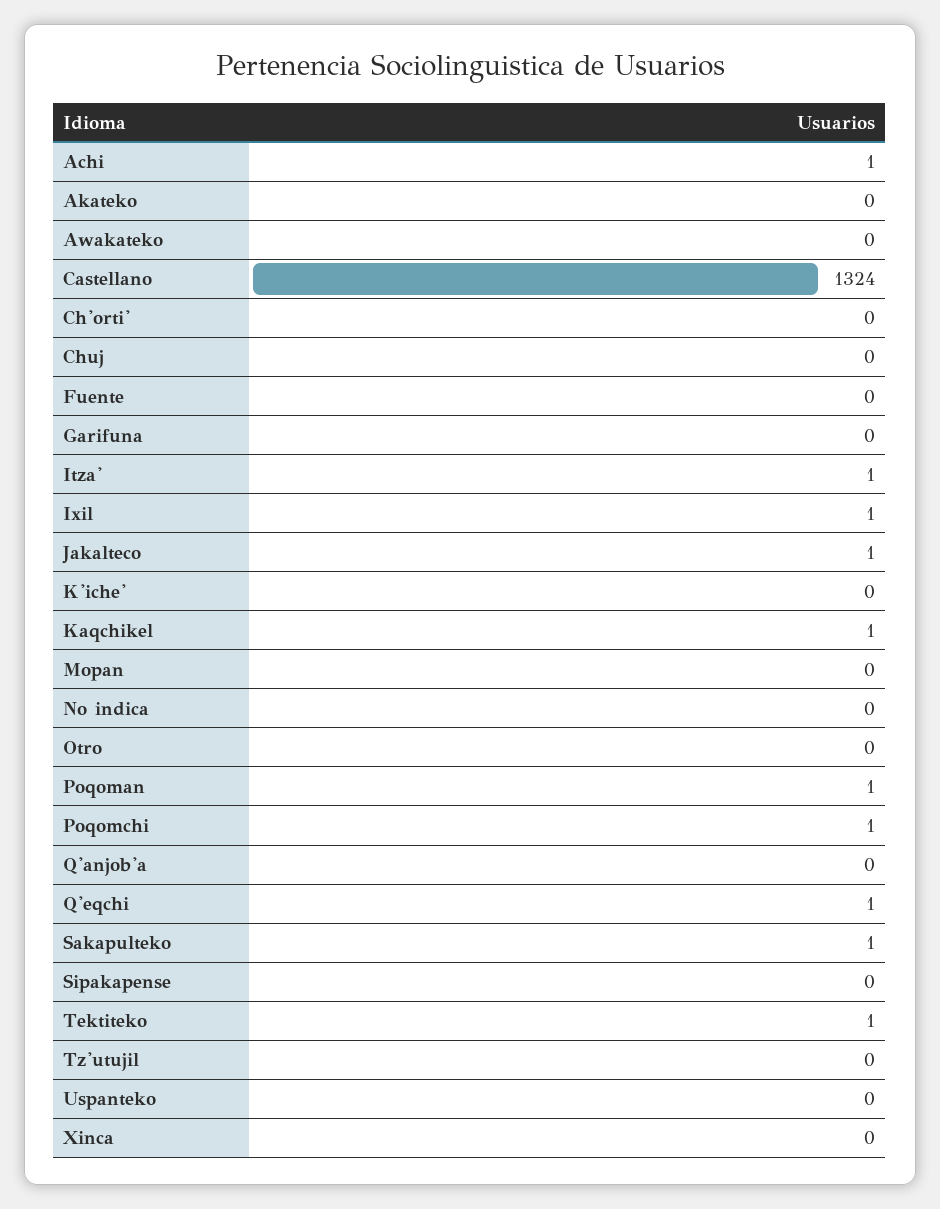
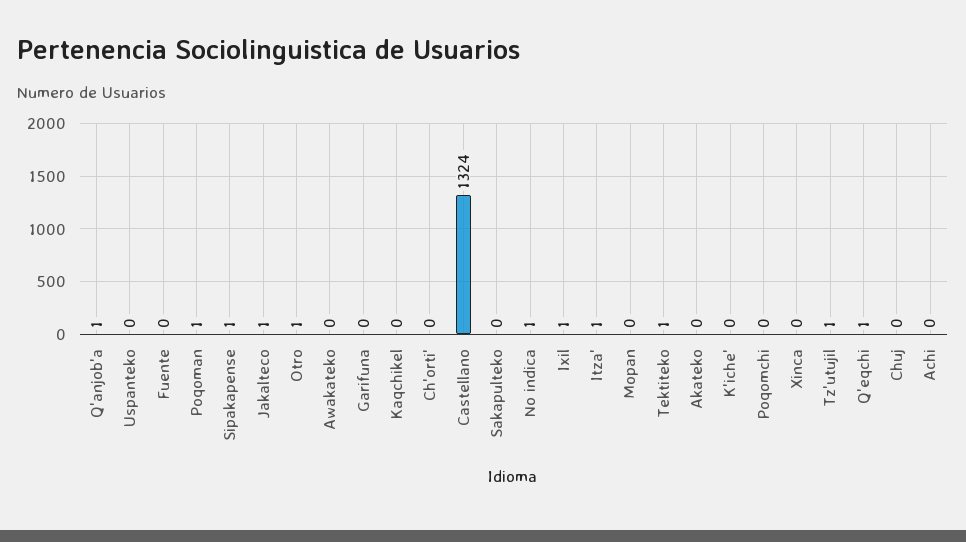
Achi: 1 -> 0
Kaqchikel: 1 -> 0
No indica: 0 -> 1
Otro: 0 -> 1
Poqomchi: 1 -> 0
Q'anjob'a: 0 -> 1
Sakapulteko: 1 -> 0
Sipakapense: 0 -> 1
Tz'utujil: 0 -> 1

